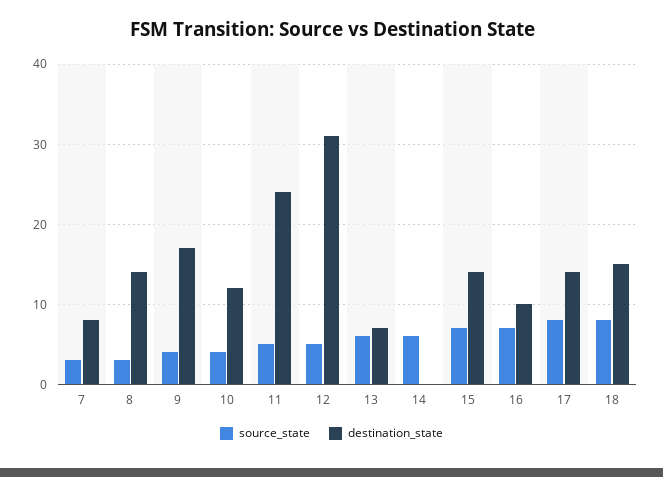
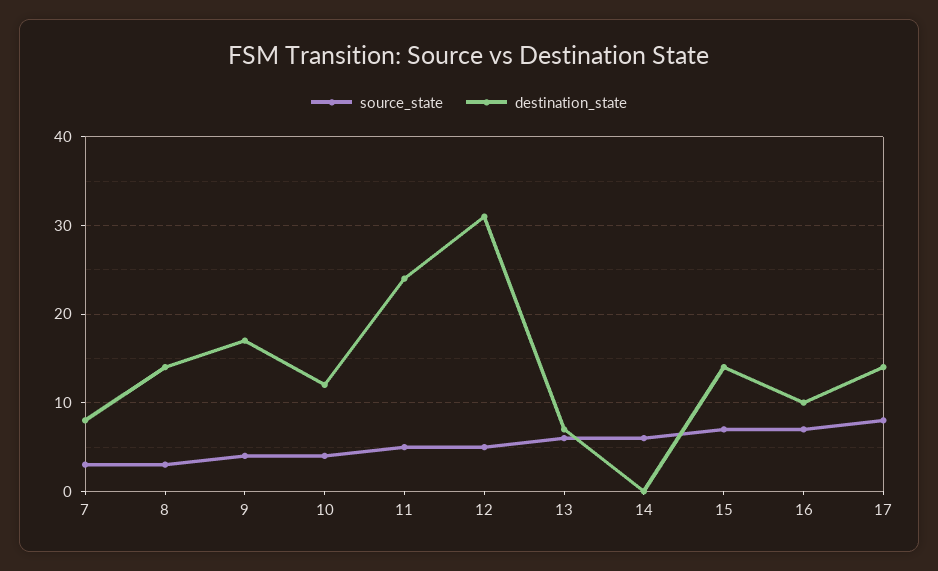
source_state, 18: 8 -> none
destination_state, 18: 15 -> none

